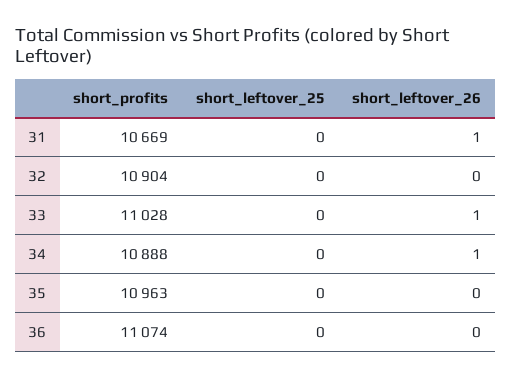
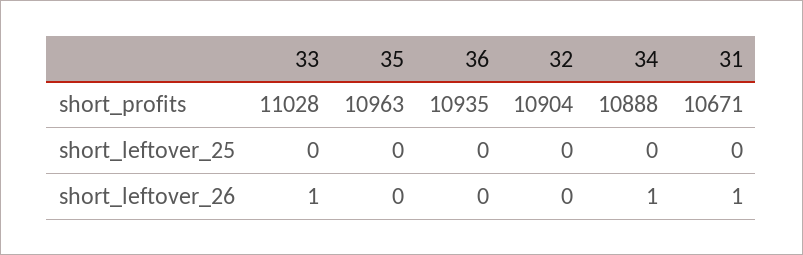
short_profits, 31: 10669 -> 10671
short_profits, 36: 11074 -> 10935

